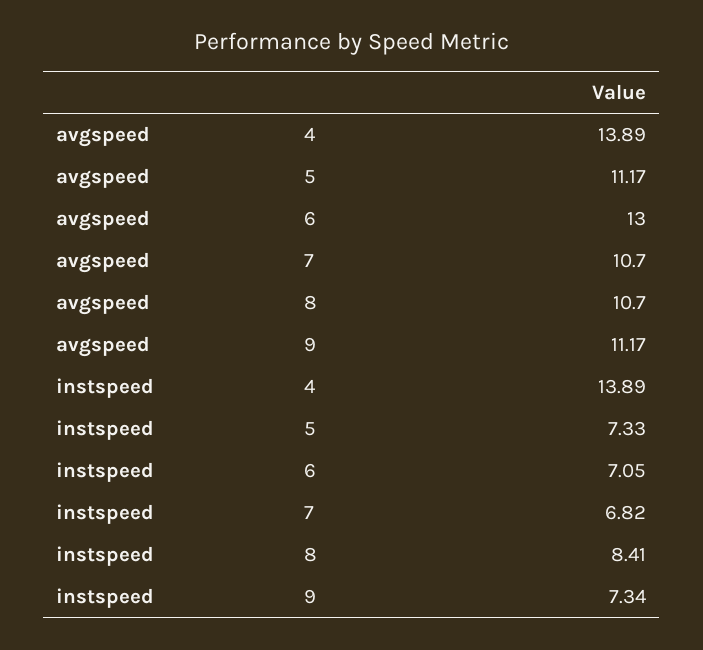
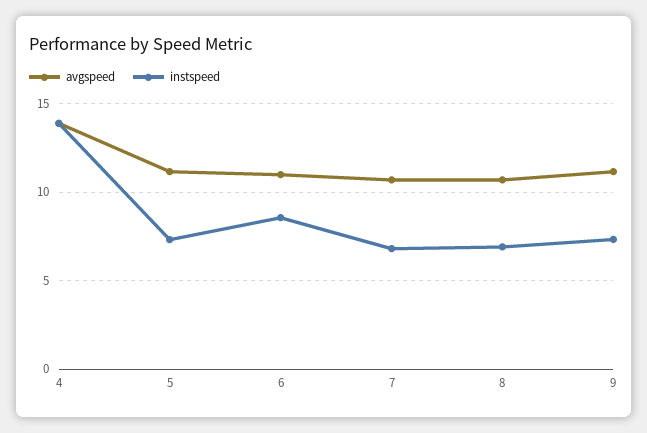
avgspeed, 6: 13 -> 11
instspeed, 6: 7.05 -> 8.5
instspeed, 8: 8.41 -> 7

